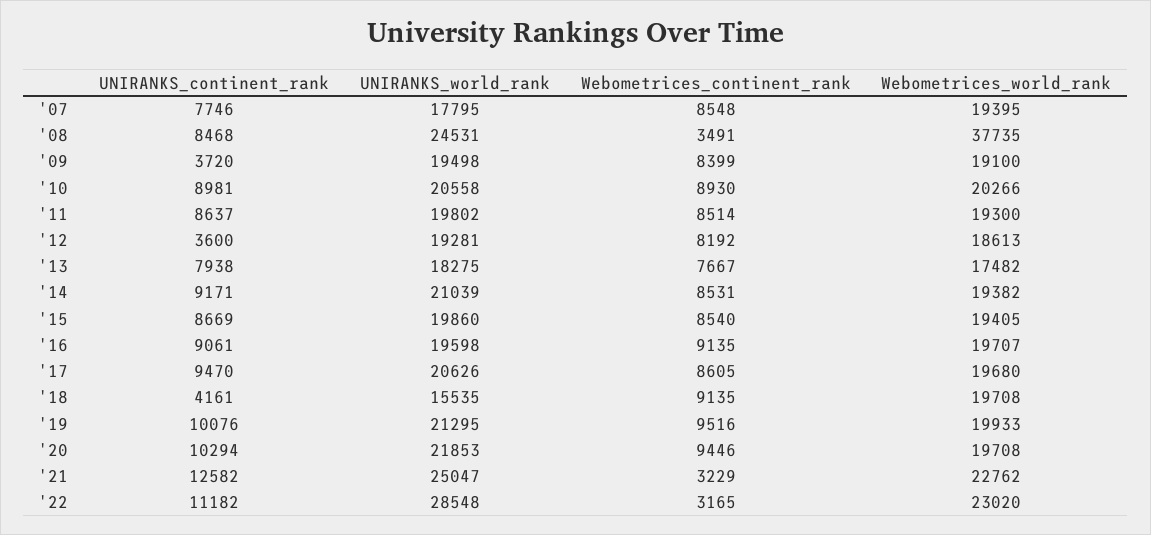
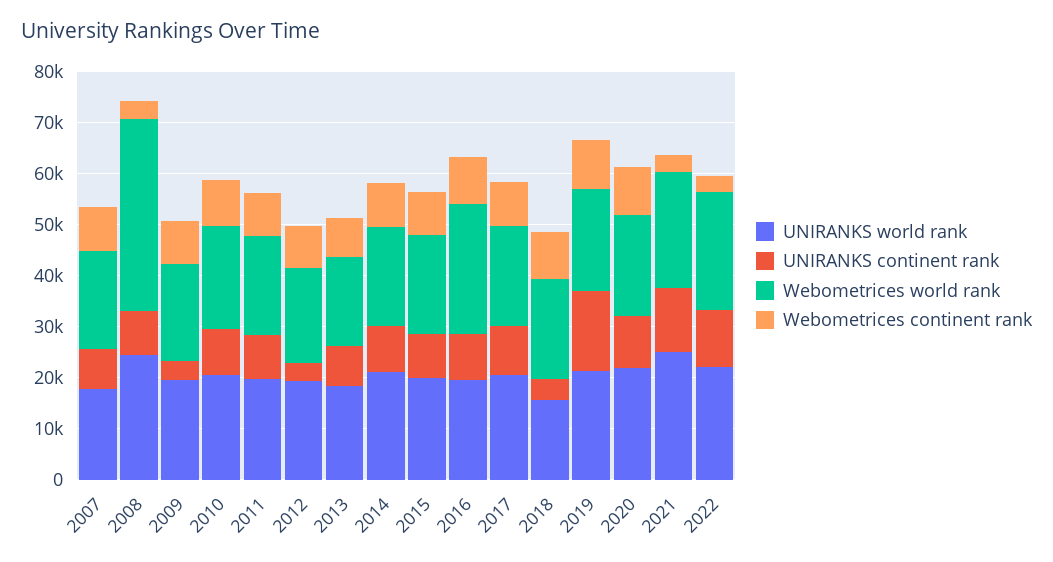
Webometrices_world_rank, '16: 19707 -> 26000
UNIRANKS_continent_rank, '19: 10076 -> 16000
UNIRANKS_world_rank, '22: 28548 -> 22000

